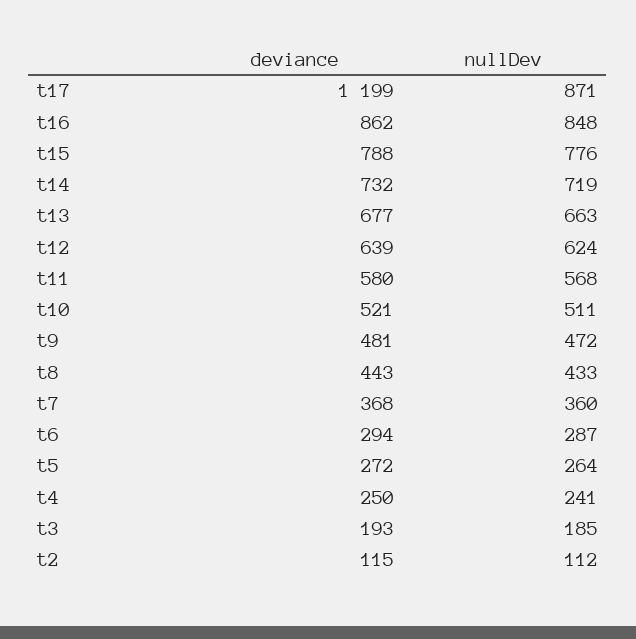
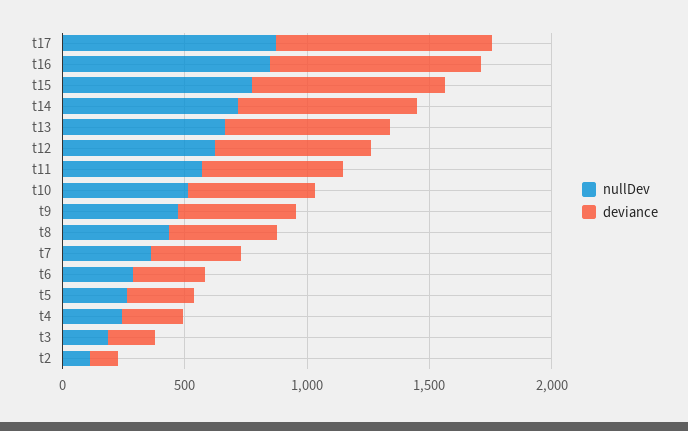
deviance, t17: 1199 -> 900

